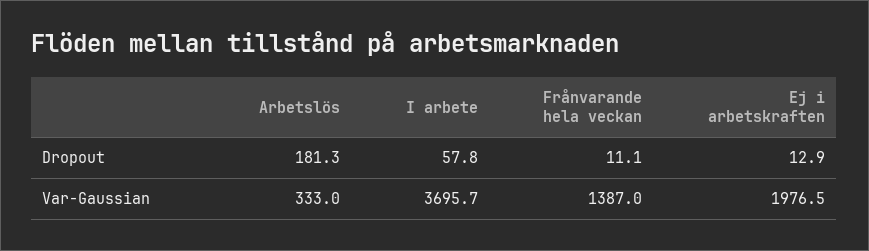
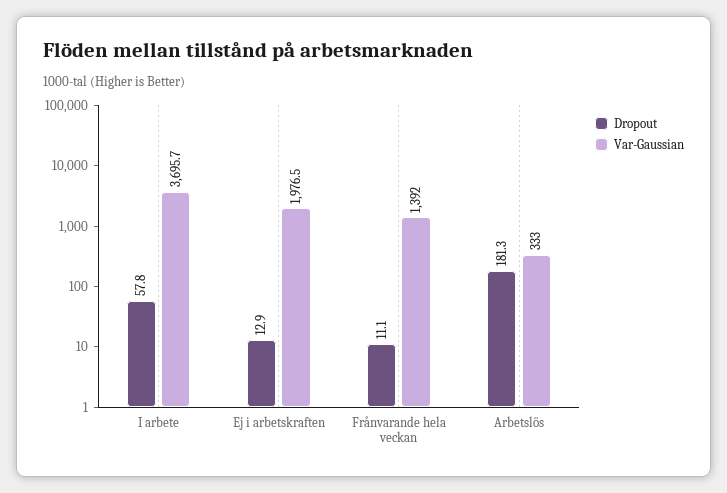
Var-Gaussian, Frånvarande hela veckan: 1387 -> 1392

